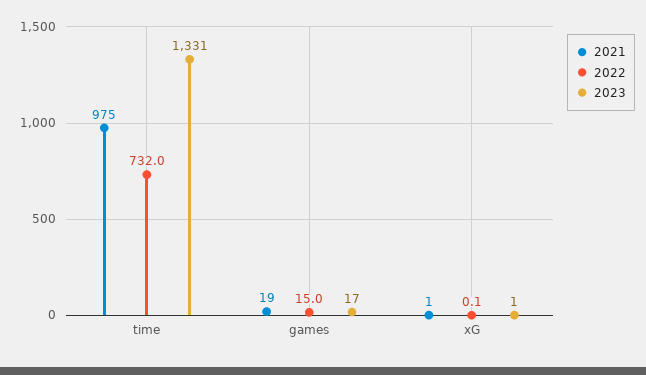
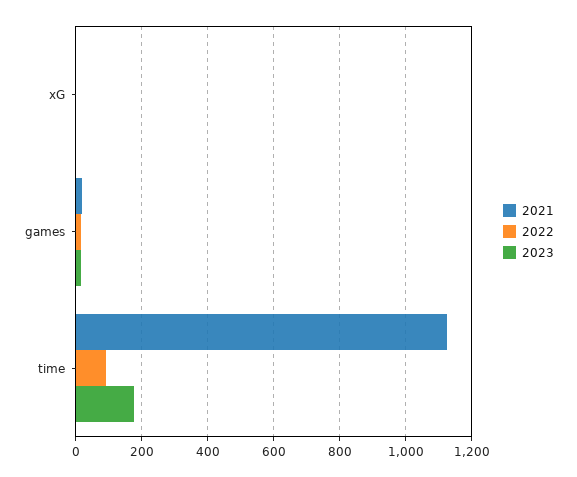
2021, time: 975 -> 1120
2022, time: 732 -> 100
2023, time: 1331 -> 180

